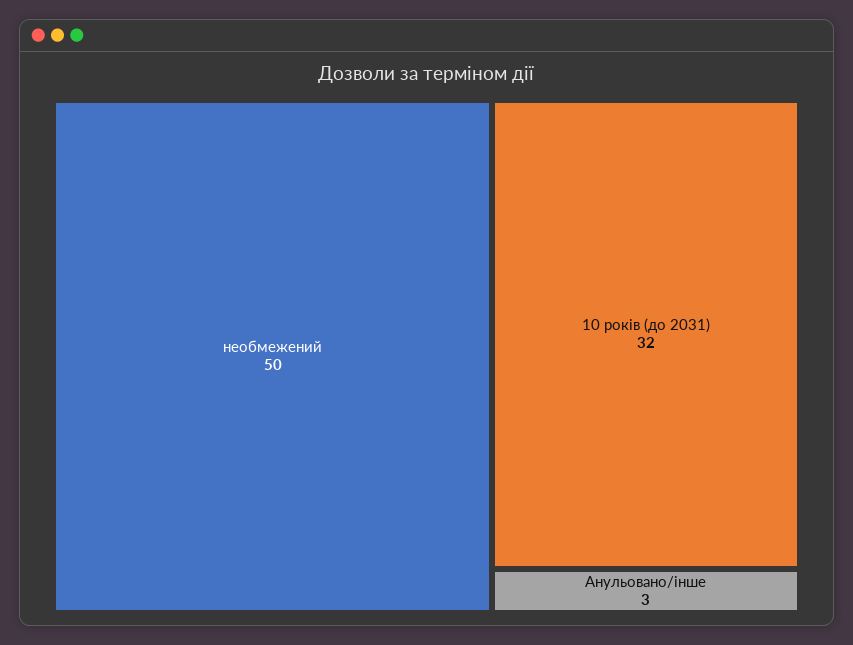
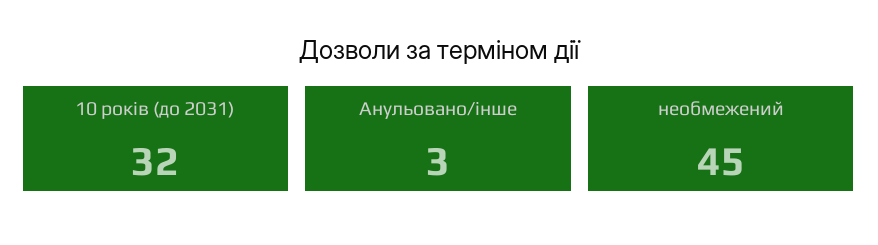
необмежений: 50 -> 45

